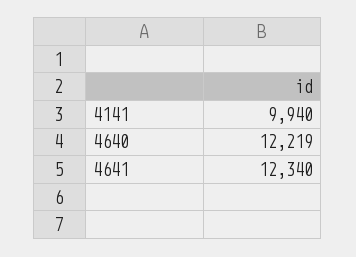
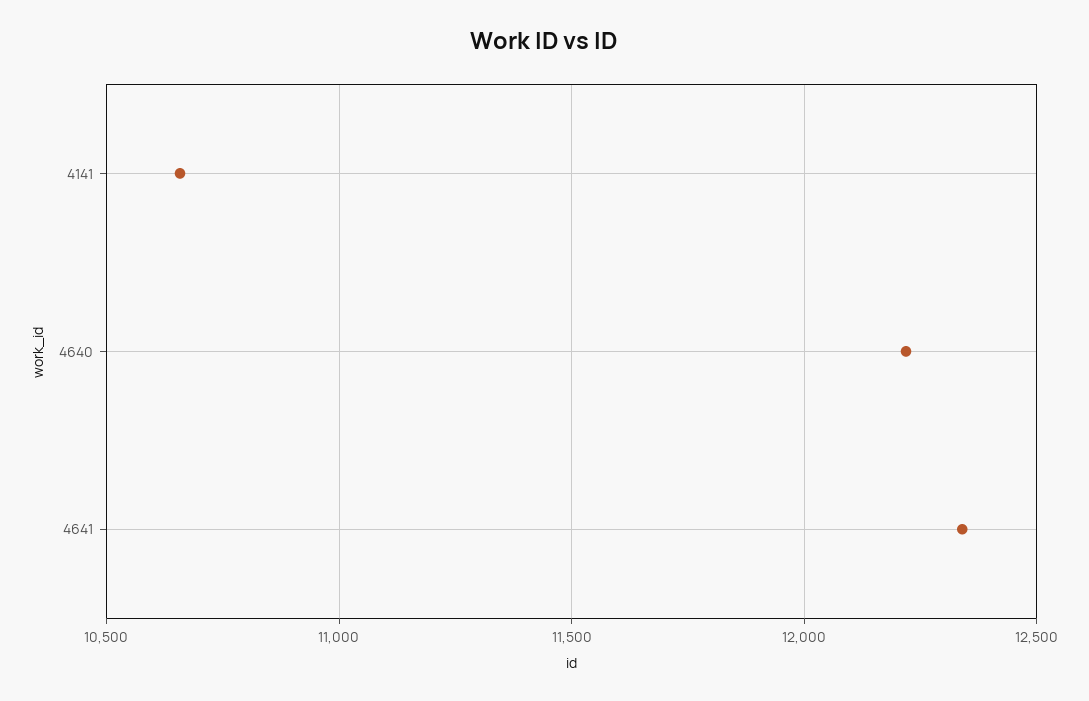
4141: 9940 -> 10650

